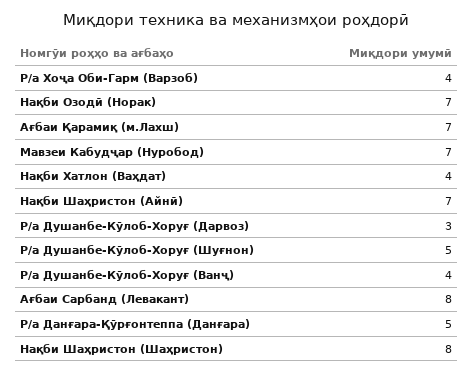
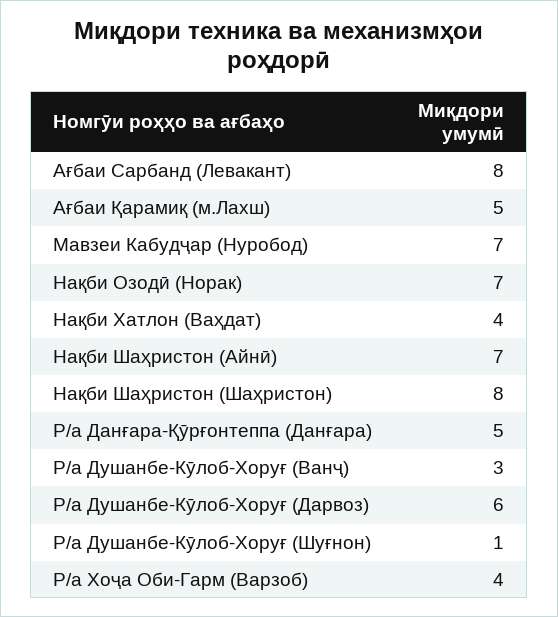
Ағбаи Қарамиқ (м.Лахш): 7 -> 5
Р/а Душанбе-Кӯлоб-Хоруғ (Дарвоз): 3 -> 6
Р/а Душанбе-Кӯлоб-Хоруғ (Шуғнон): 5 -> 1
Р/а Душанбе-Кӯлоб-Хоруғ (Ванҷ): 4 -> 3

